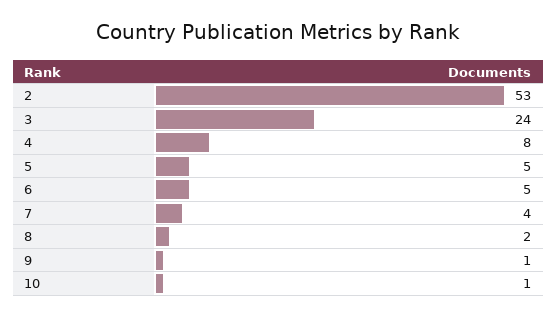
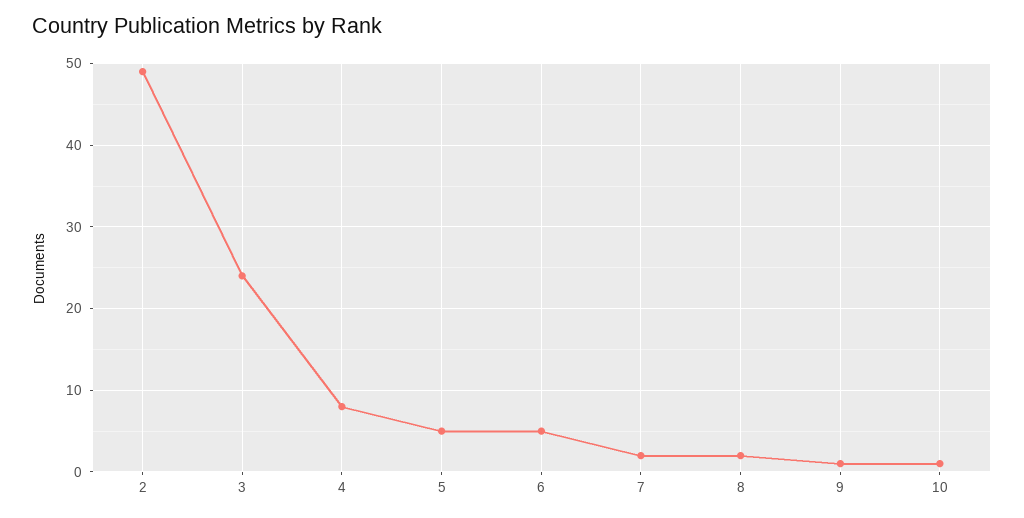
2: 53 -> 49
7: 4 -> 2

